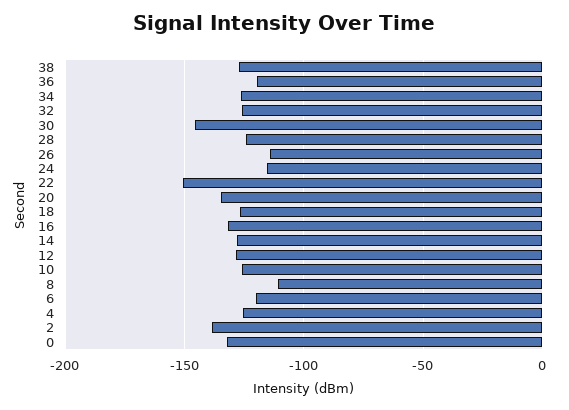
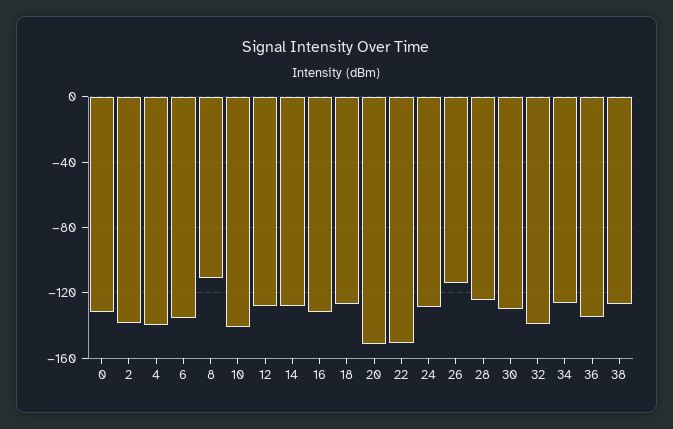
36: -120 -> -135
32: -125 -> -140
30: -145 -> -130
24: -115 -> -130
20: -135 -> -150
10: -125 -> -140
6: -120 -> -135
4: -125 -> -140

